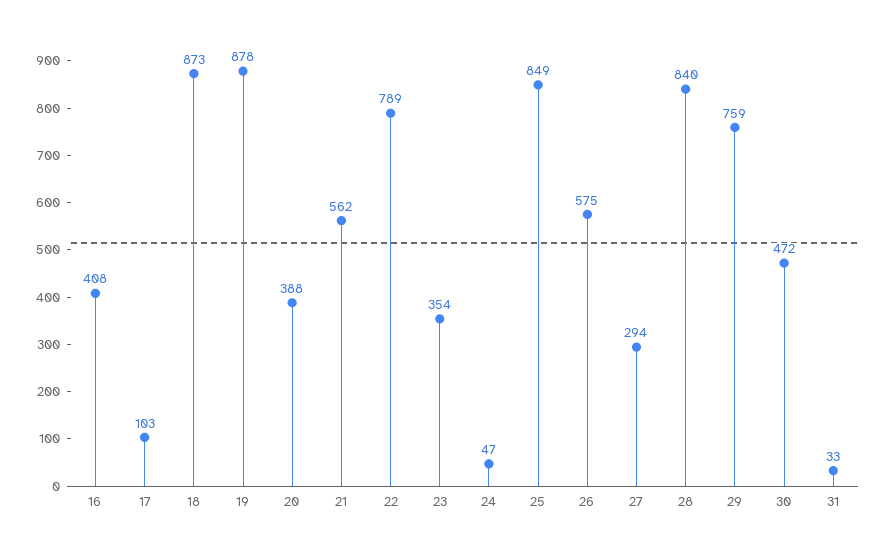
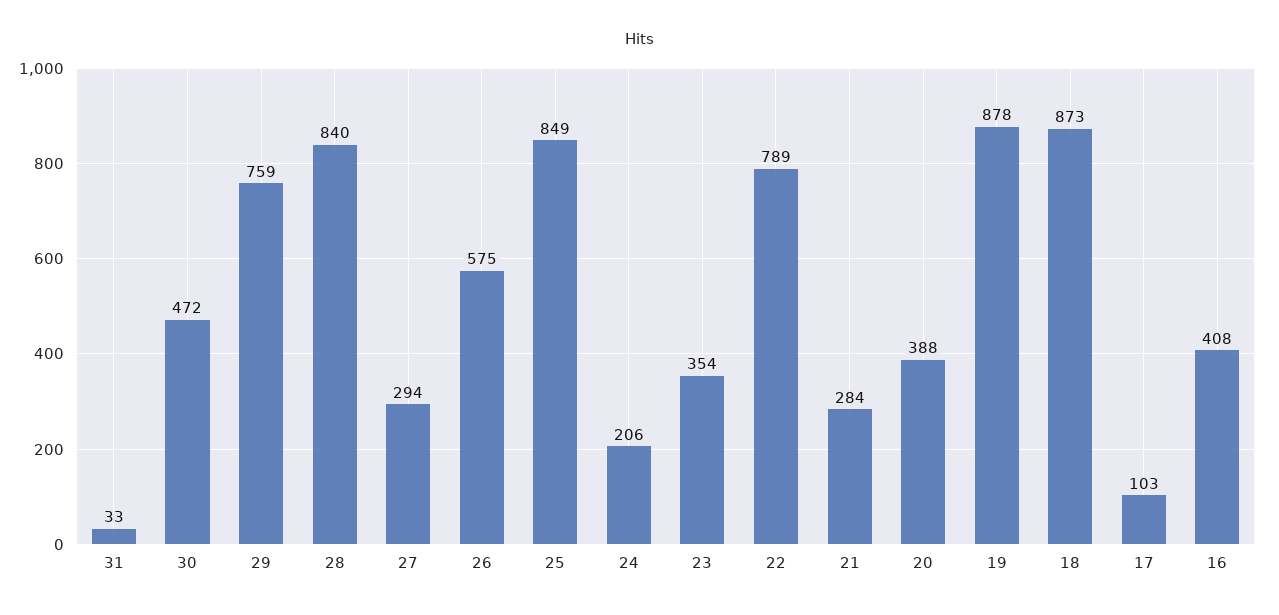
21: 562 -> 284
24: 47 -> 206

